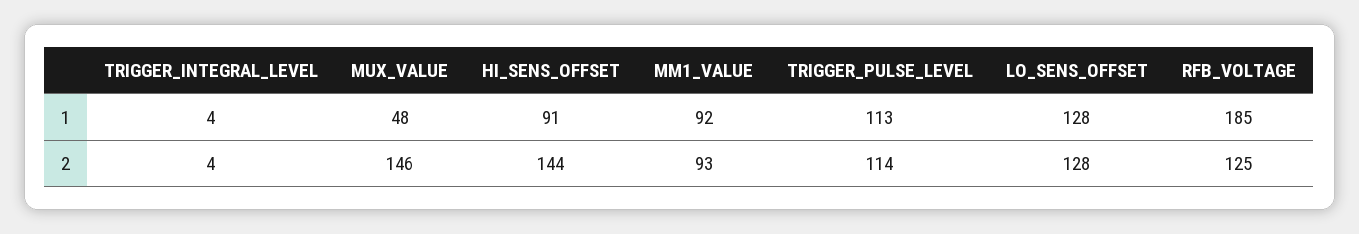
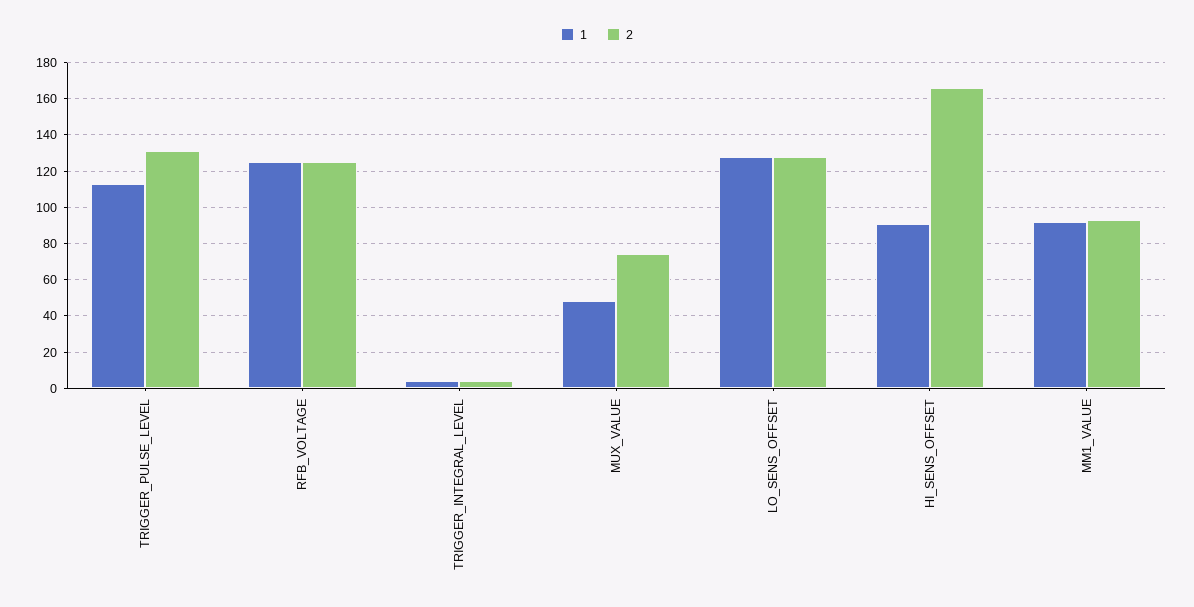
1, RFB_VOLTAGE: 185 -> 125
2, MUX_VALUE: 146 -> 75
2, HI_SENS_OFFSET: 144 -> 165
2, TRIGGER_PULSE_LEVEL: 114 -> 130

